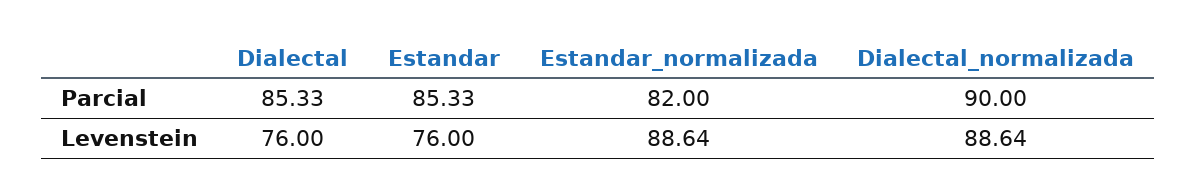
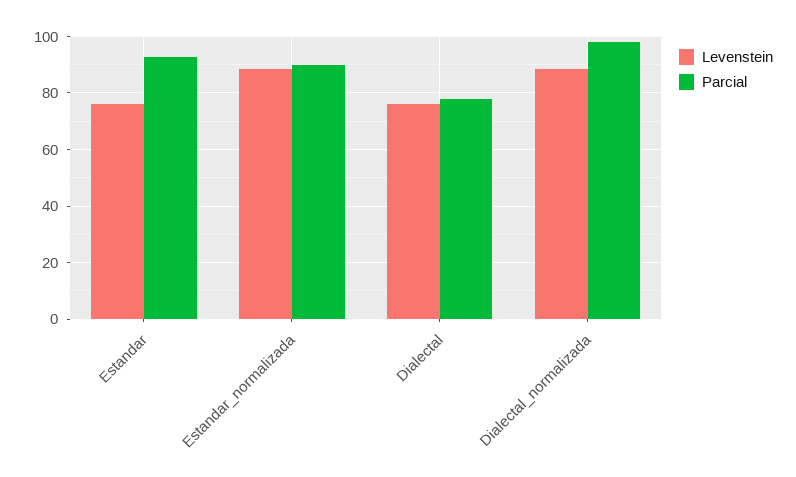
Parcial, Dialectal: 85.33 -> 77.5
Parcial, Estandar: 85.33 -> 92.5
Parcial, Estandar_normalizada: 82 -> 90
Parcial, Dialectal_normalizada: 90 -> 97.5

